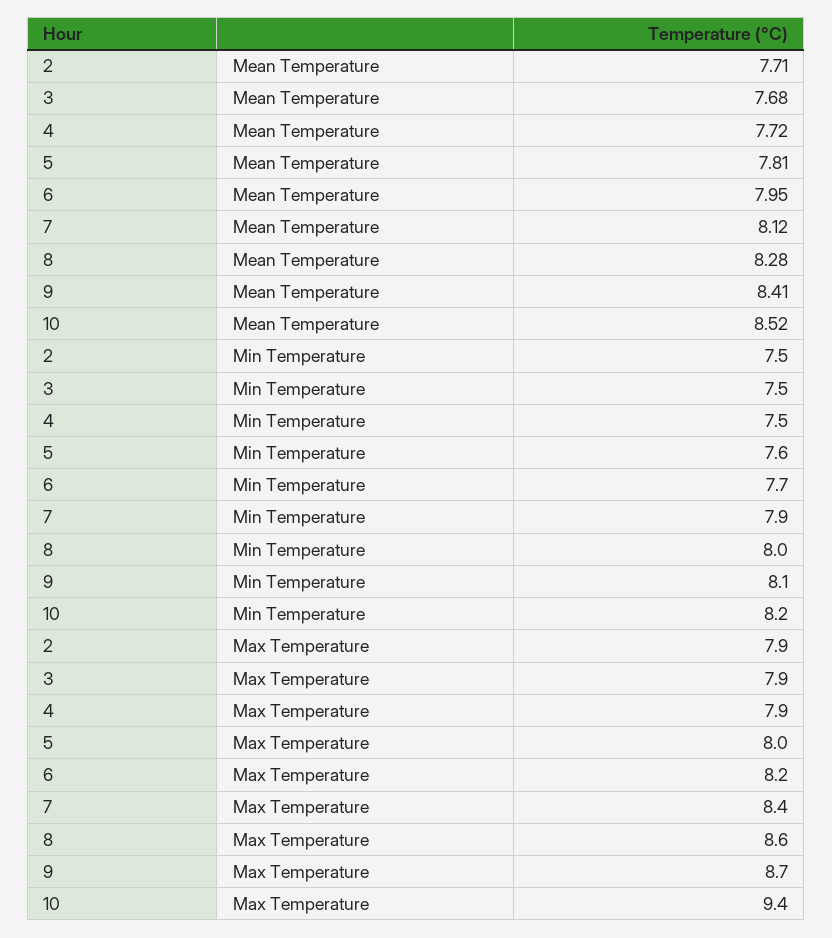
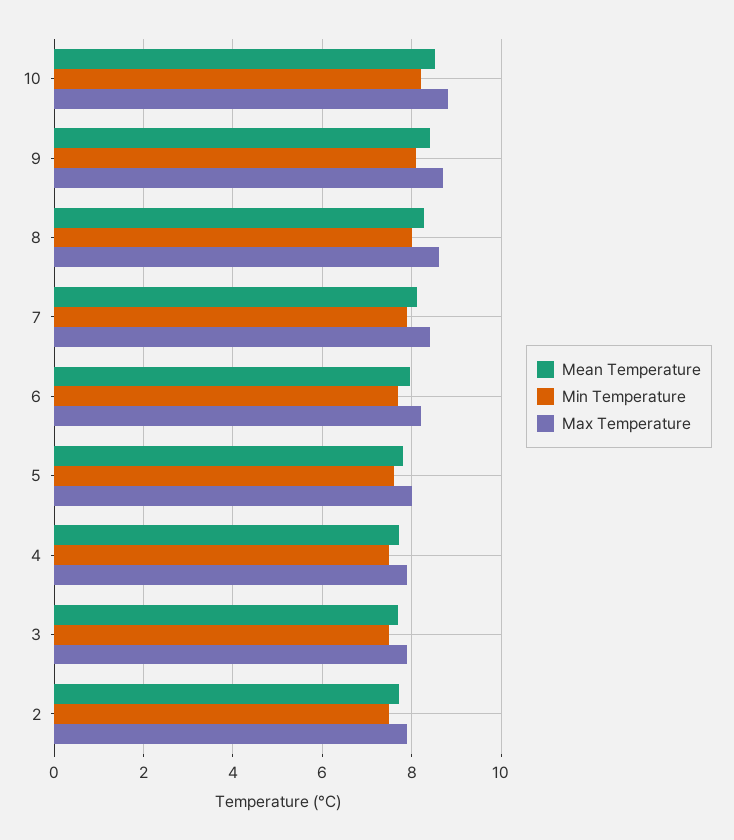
Max Temperature, 10: 9.4 -> 8.8

